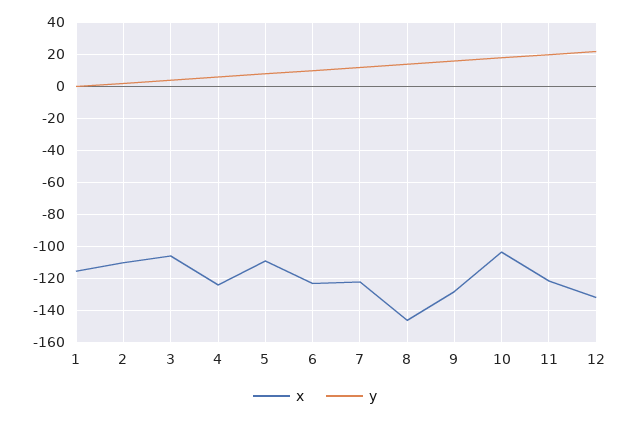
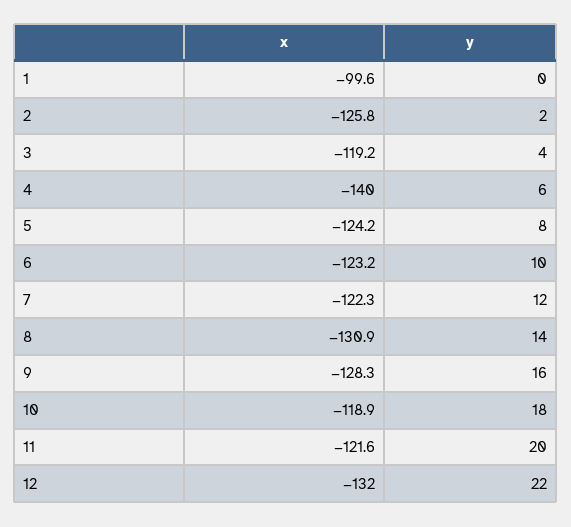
x, 1: -115 -> -99.6
x, 2: -110 -> -125.8
x, 3: -105 -> -119.2
x, 4: -125 -> -140
x, 5: -110 -> -124.2
x, 8: -145 -> -130.9
x, 10: -105 -> -118.9

